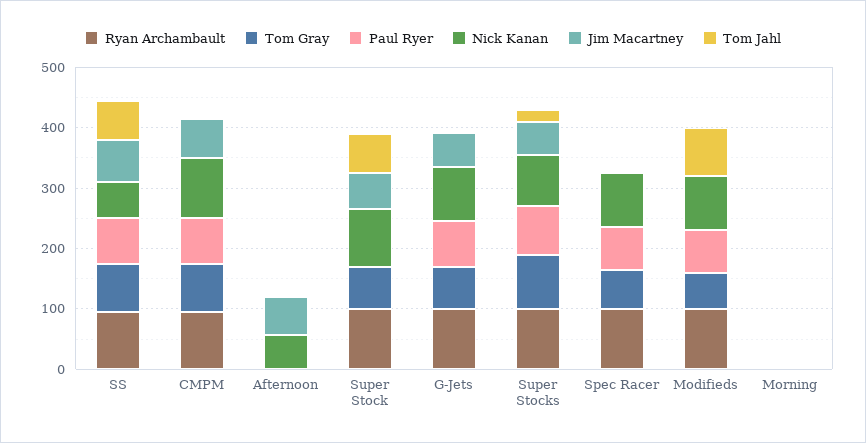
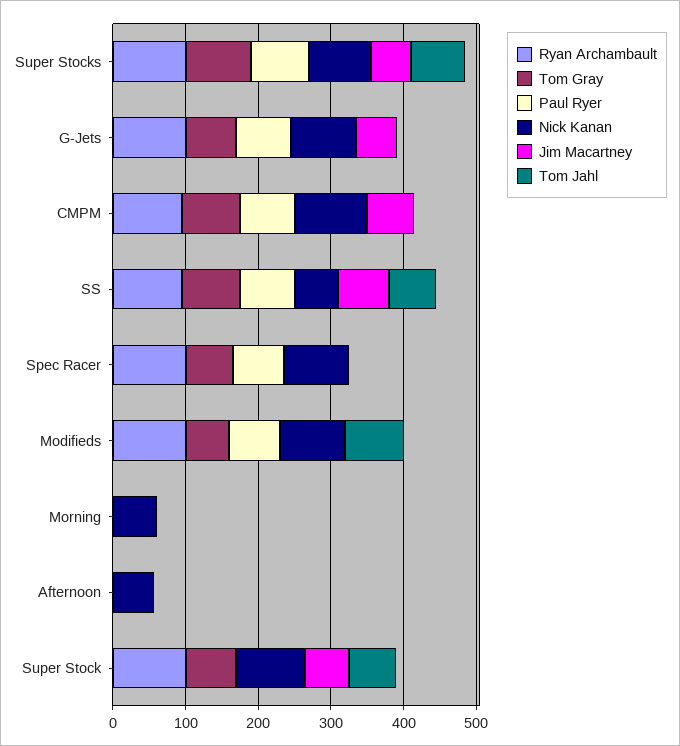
Jim Macartney, Afternoon: 60 -> 0
Tom Jahl, Super Stocks: 20 -> 80
Nick Kanan, Morning: 0 -> 60

